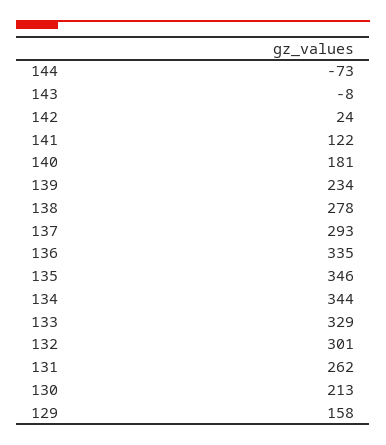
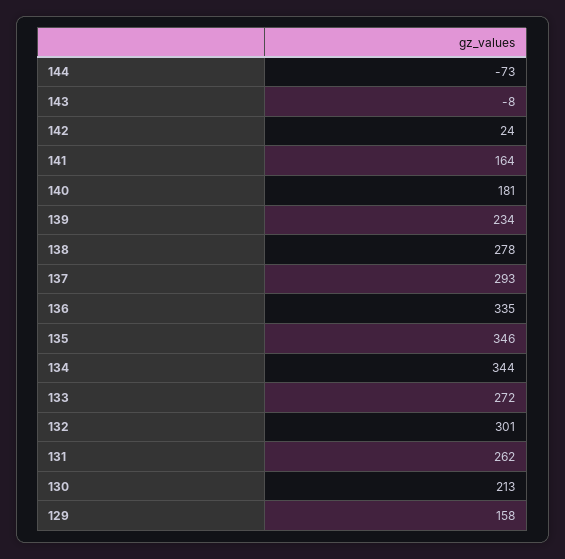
141: 122 -> 164
133: 329 -> 272

